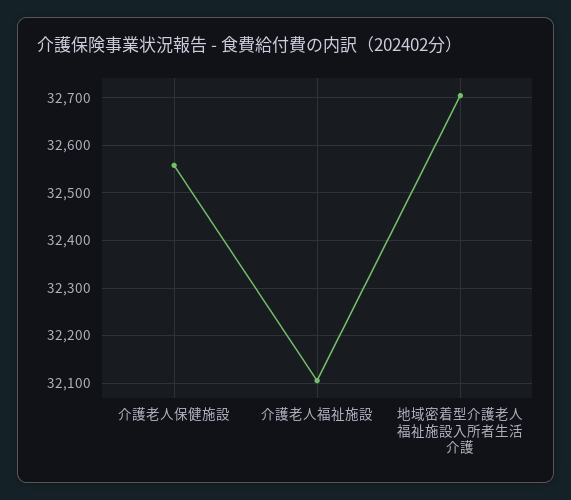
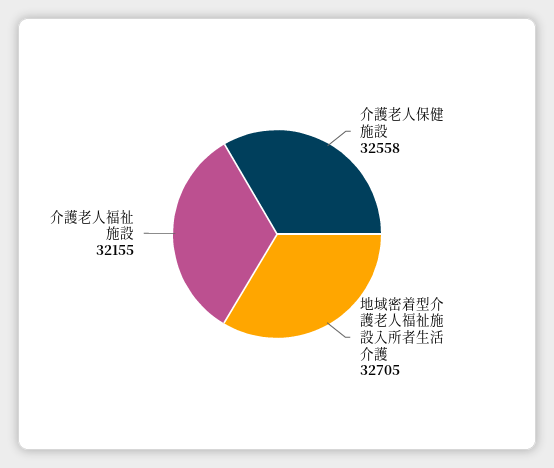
介護老人福祉施設: 32100 -> 32155

